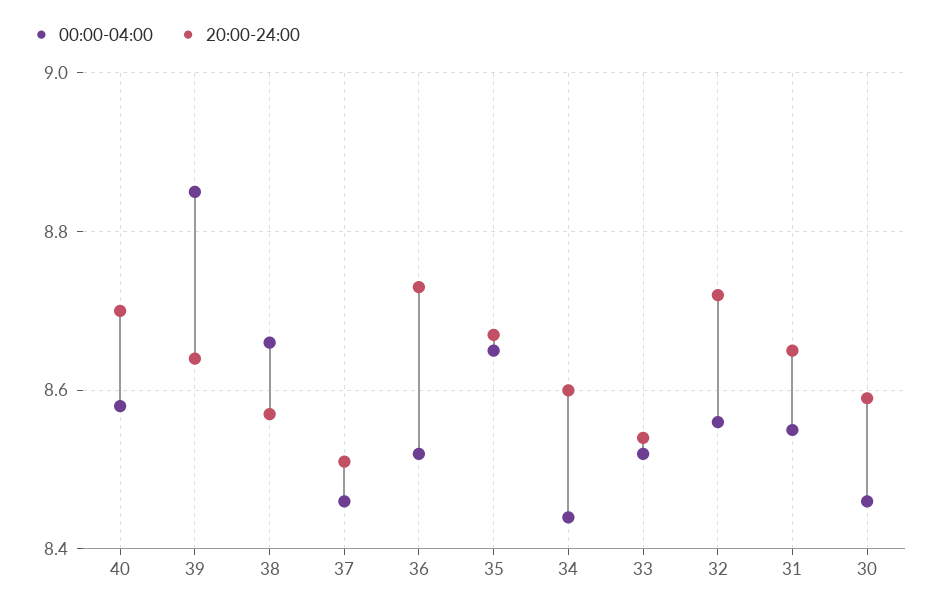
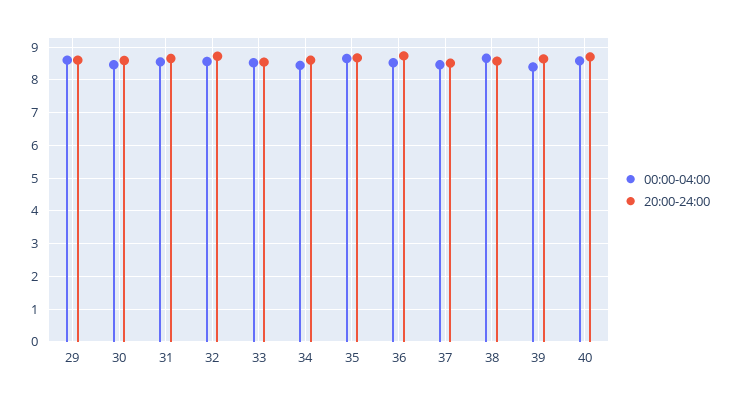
00:00-04:00, 39: 8.85 -> 8.4
00:00-04:00, 29: none -> 8.6
20:00-24:00, 29: none -> 8.6

